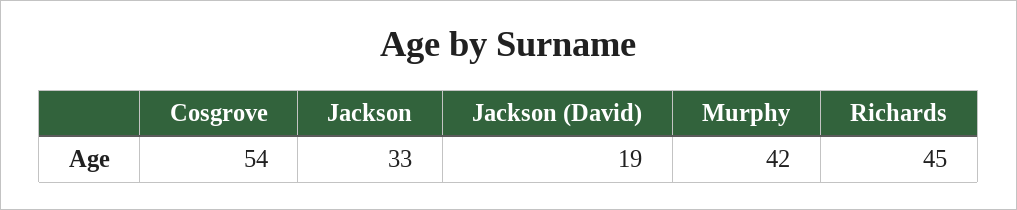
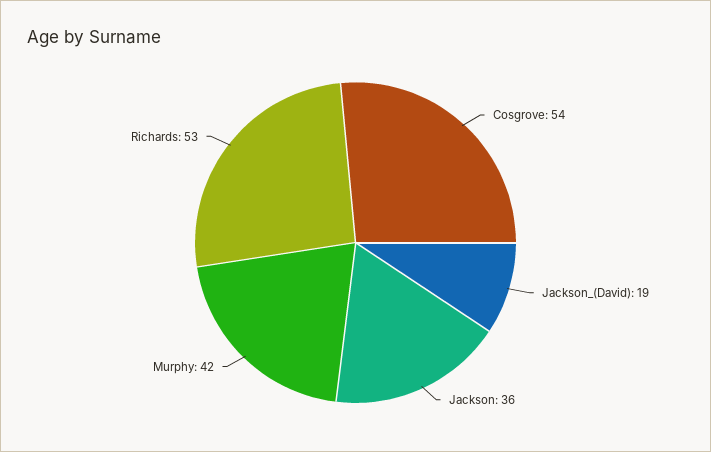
Jackson: 33 -> 36
Richards: 45 -> 53

